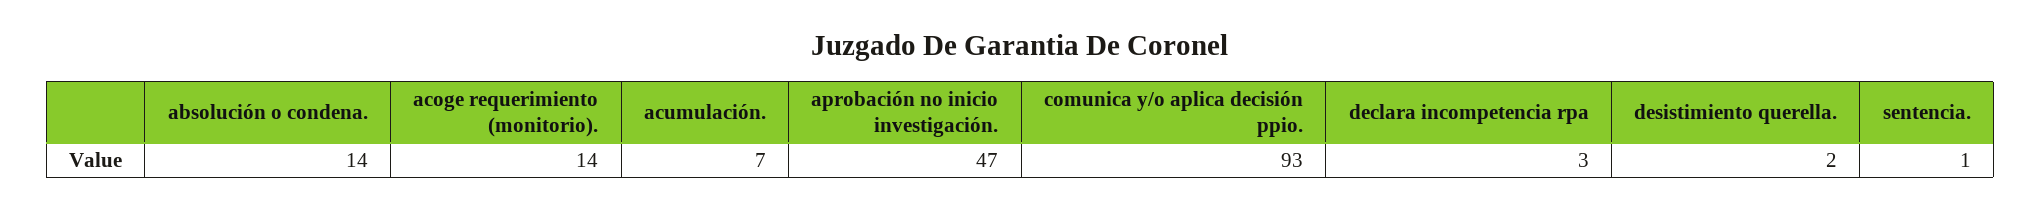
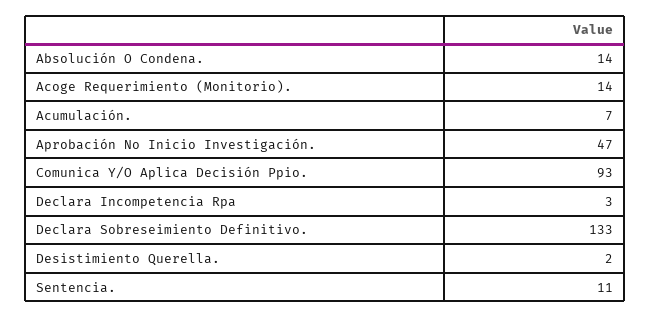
sentencia.: 1 -> 11
Declara Sobreseimiento Definitivo.: none -> 133

